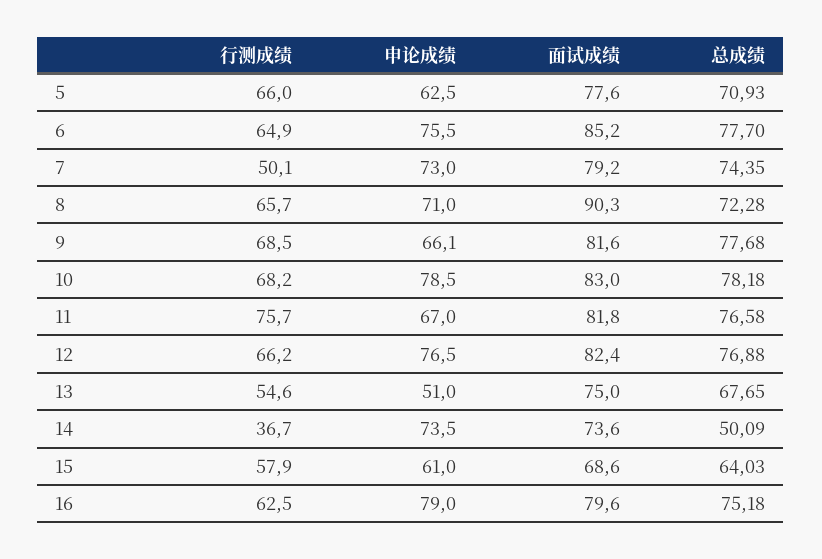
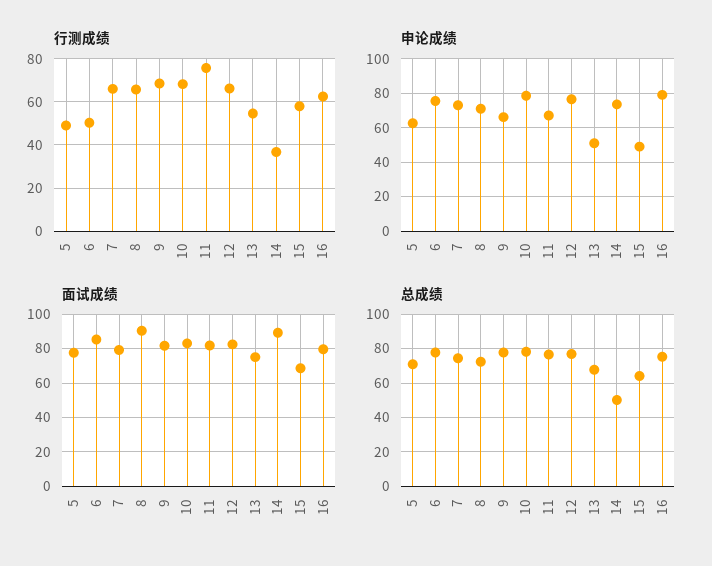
行测成绩, 5: 66 -> 50
行测成绩, 6: 64.9 -> 50
行测成绩, 7: 50.1 -> 65
面试成绩, 14: 73.6 -> 90
申论成绩, 15: 61 -> 50

